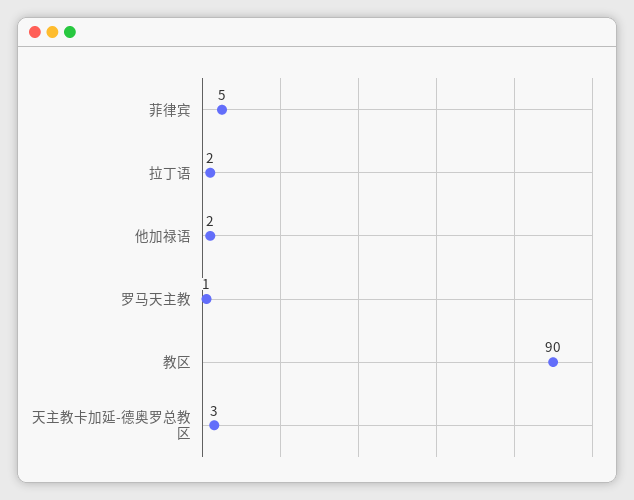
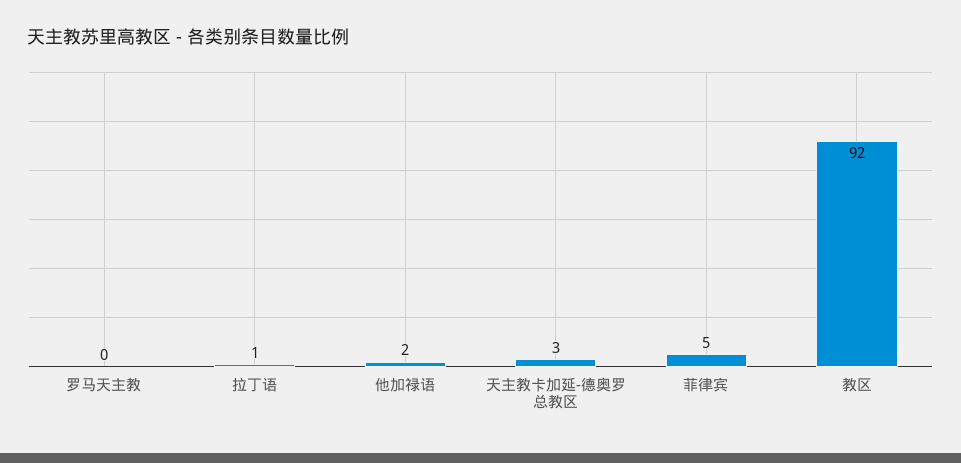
拉丁语: 2 -> 1
罗马天主教: 1 -> 0
教区: 90 -> 92

